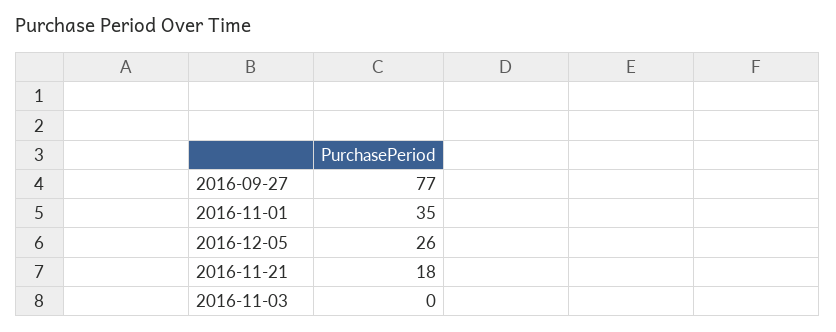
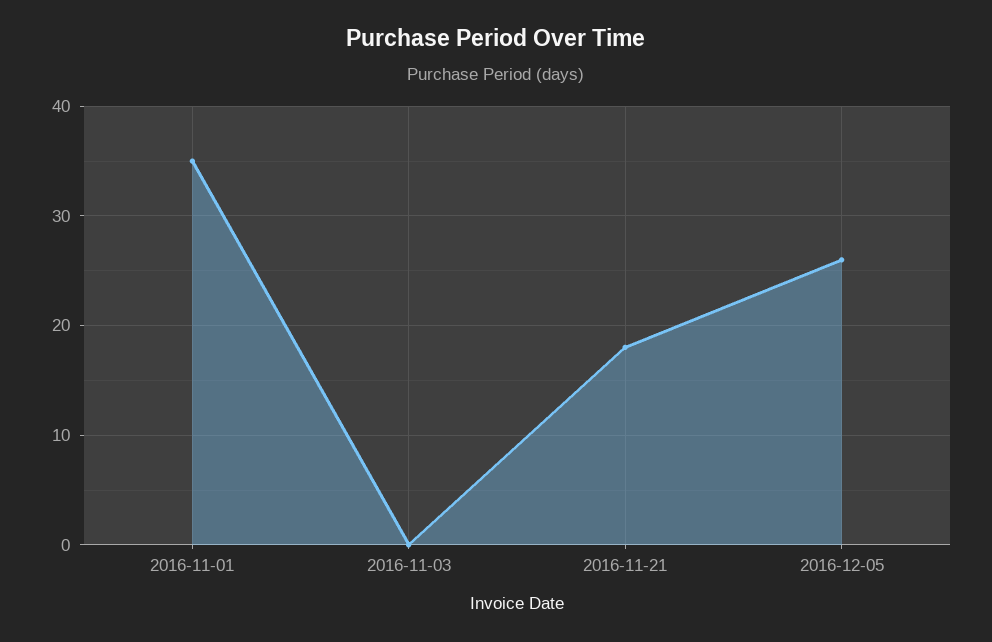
2016-09-27: 77 -> none

